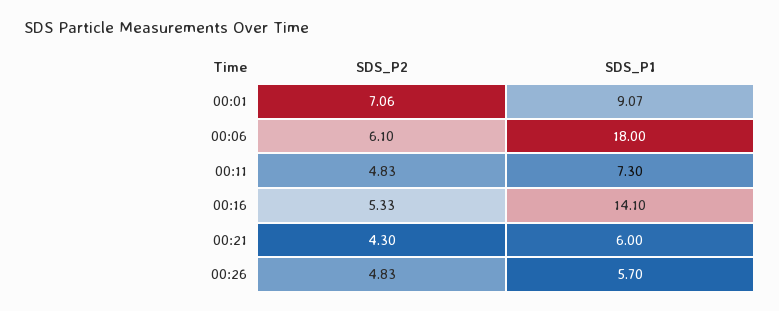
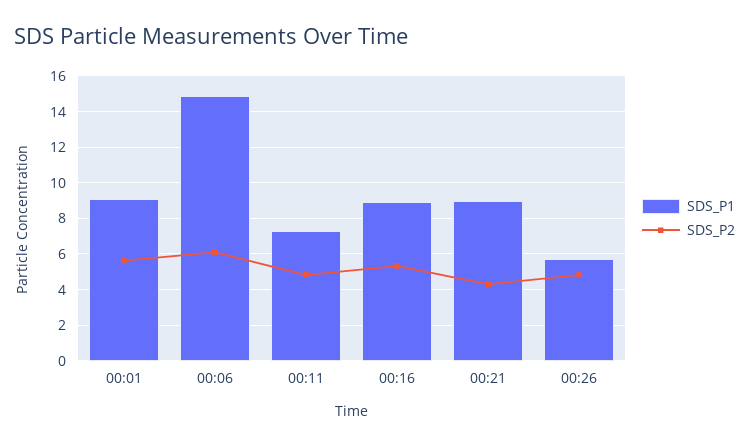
SDS_P2, 00:01: 7.06 -> 5.5
SDS_P1, 00:06: 18 -> 15
SDS_P1, 00:16: 14.1 -> 9
SDS_P1, 00:21: 6 -> 9

